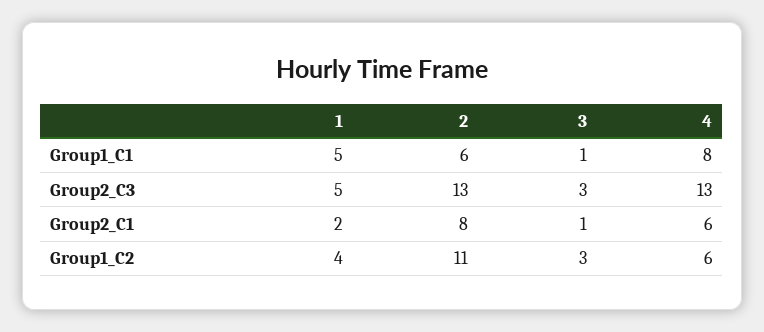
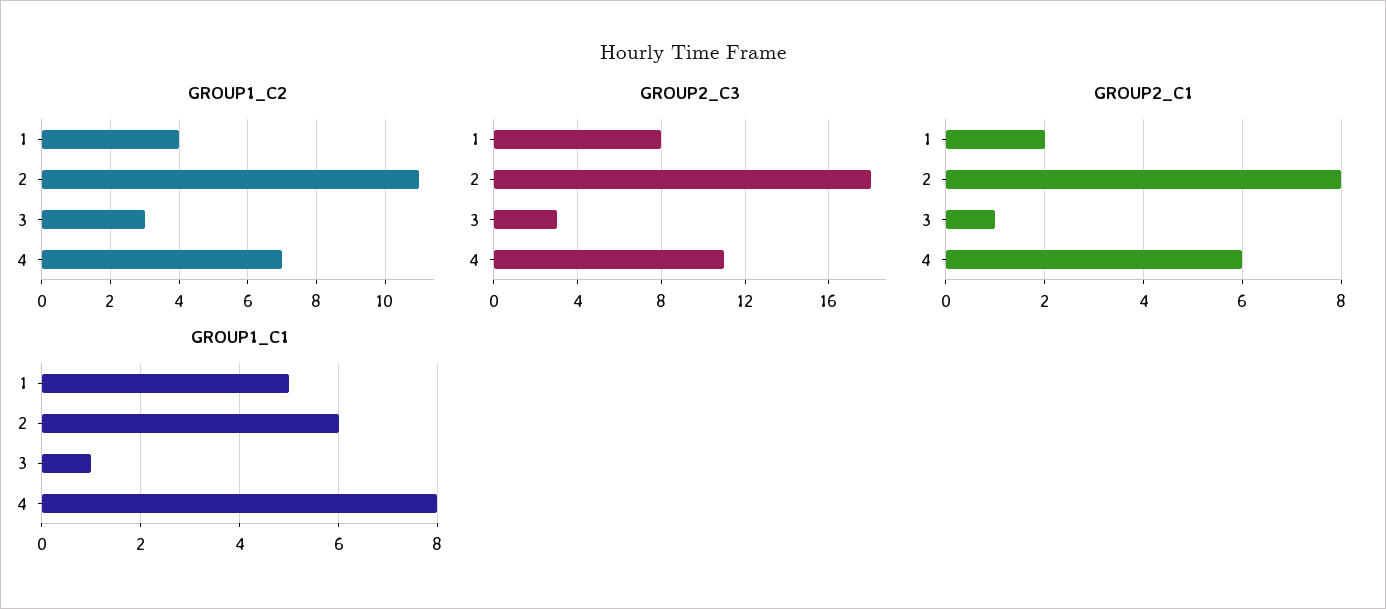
Group2_C3, 1: 5 -> 8
Group2_C3, 2: 13 -> 18
Group2_C3, 4: 13 -> 11
Group1_C2, 4: 6 -> 7

